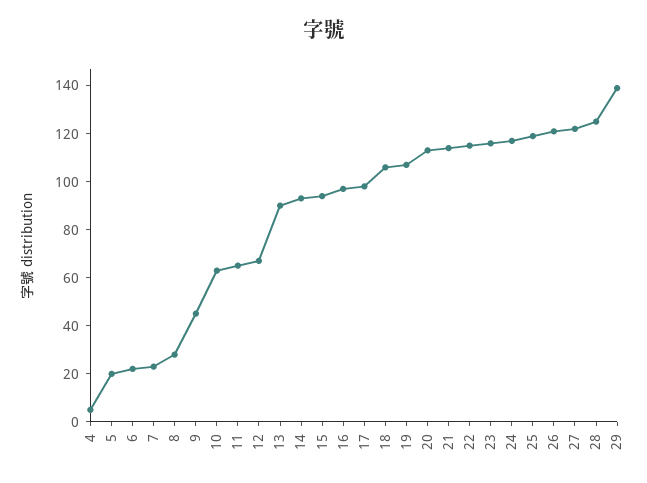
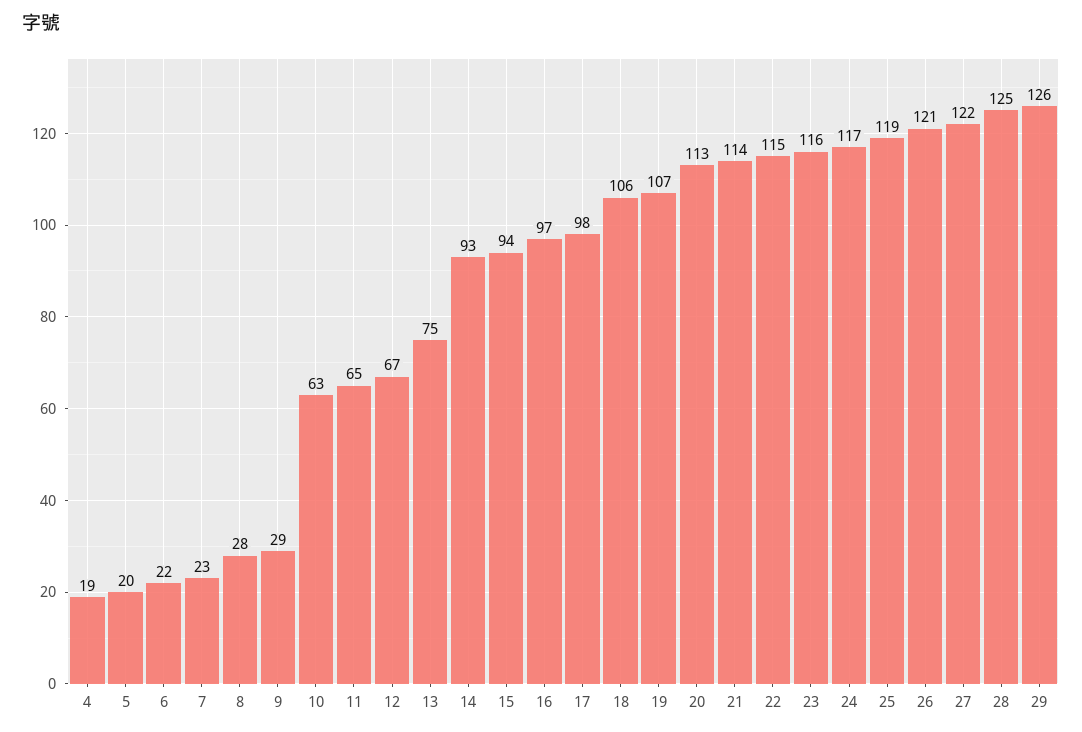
4: 5 -> 19
9: 45 -> 29
13: 90 -> 75
29: 140 -> 126

